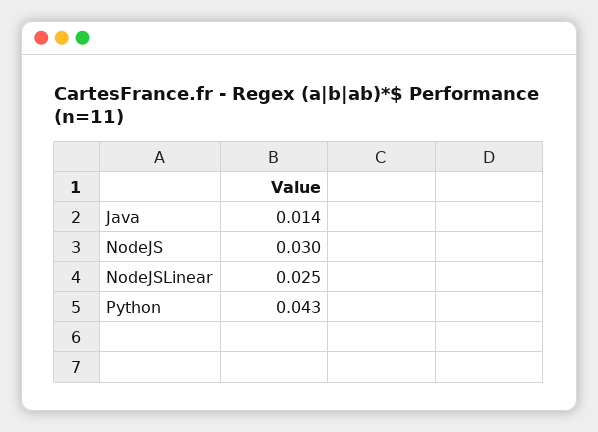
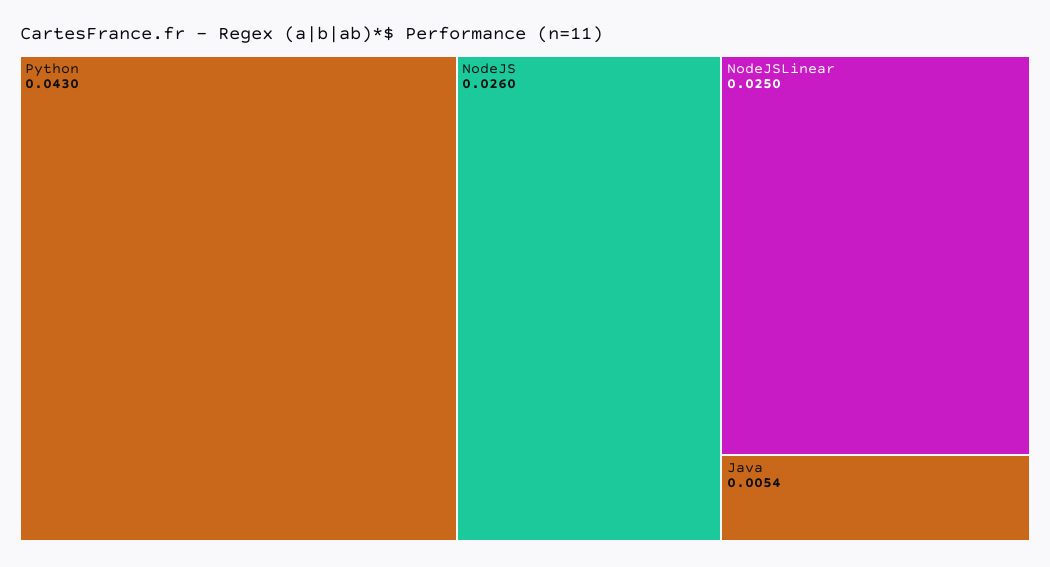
Java: 0.014 -> 0.0054
NodeJS: 0.03 -> 0.026

